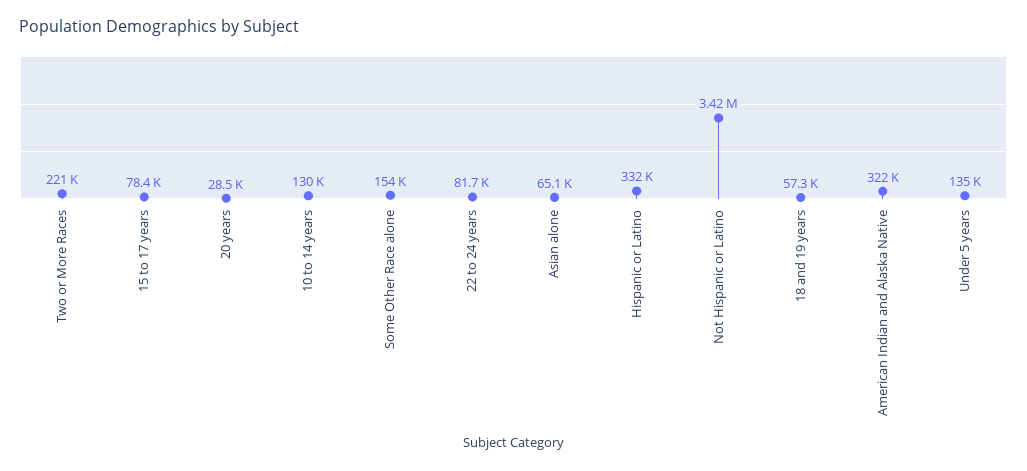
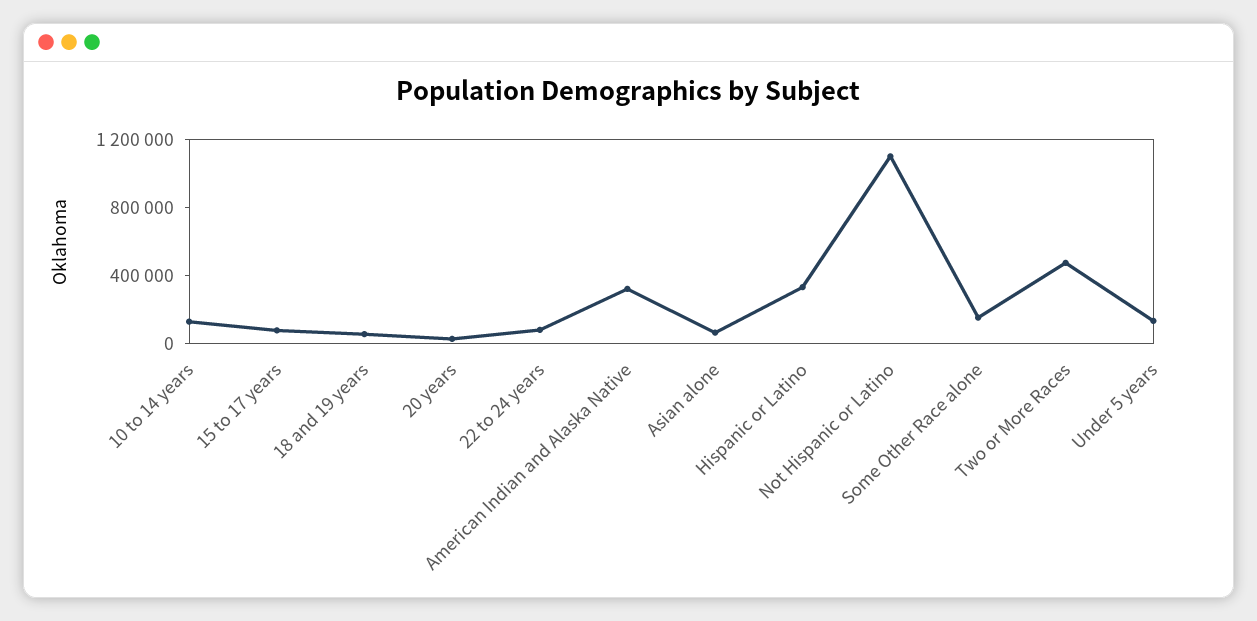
Two or More Races: 221000 -> 500000
Not Hispanic or Latino: 3420000 -> 1100000

